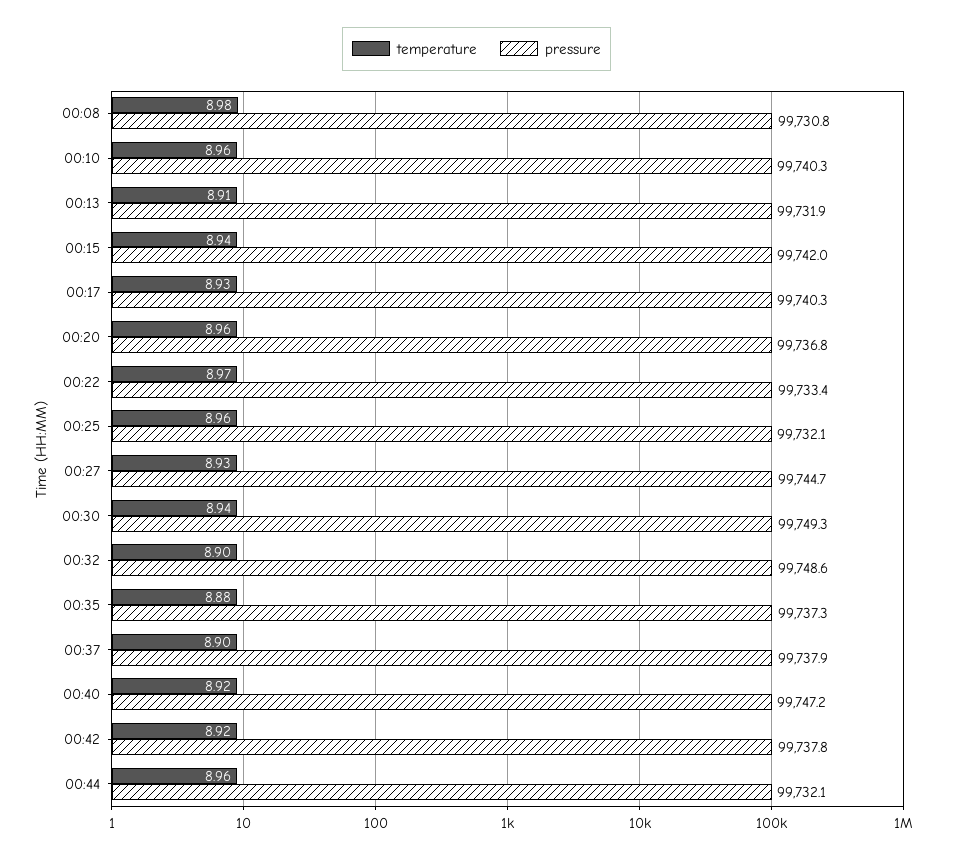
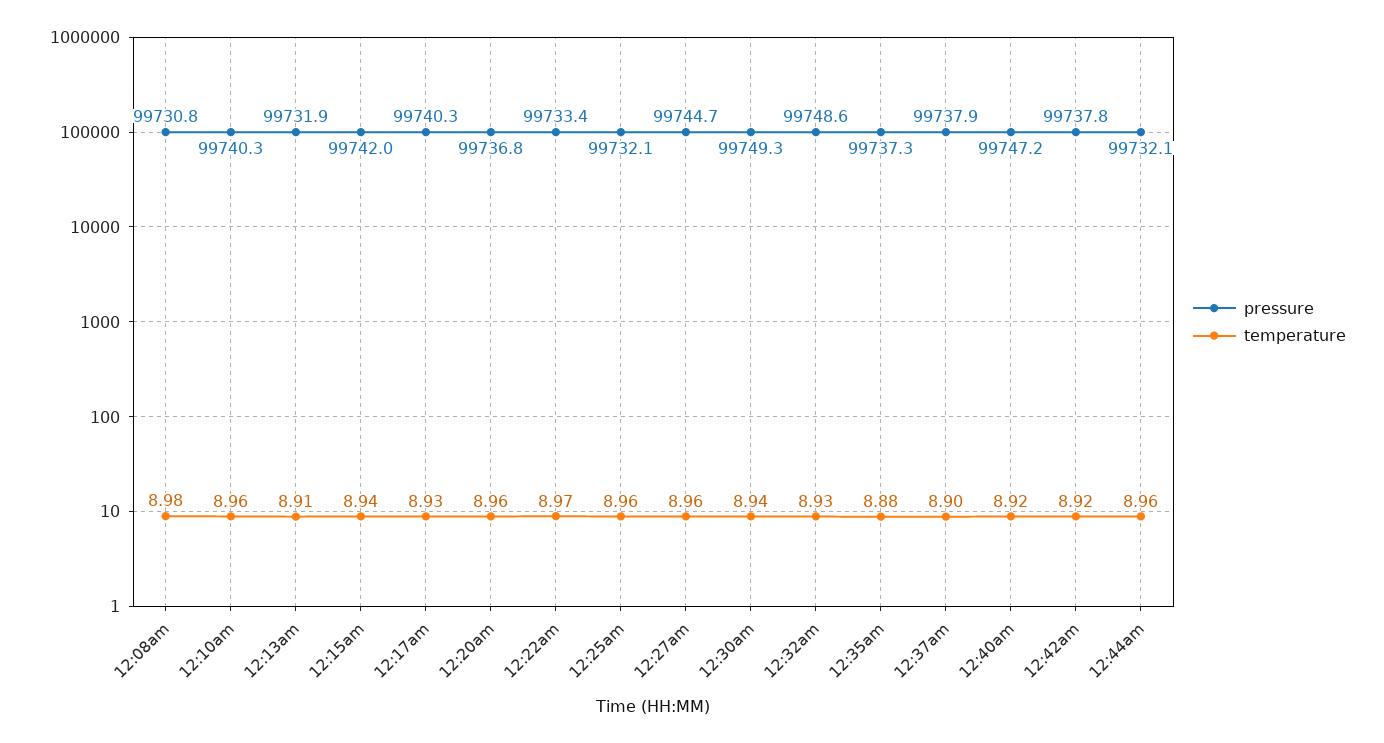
temperature, 00:27: 8.93 -> 8.96
temperature, 00:32: 8.9 -> 8.93

